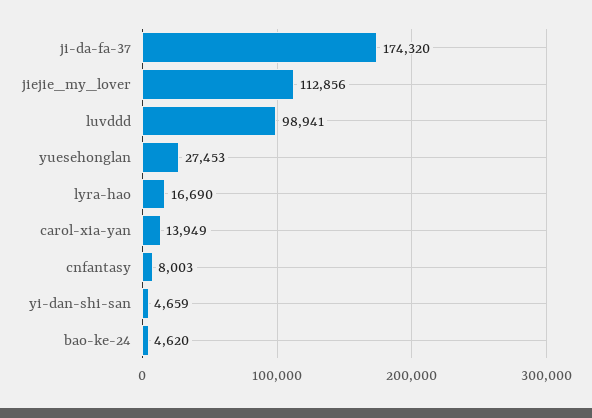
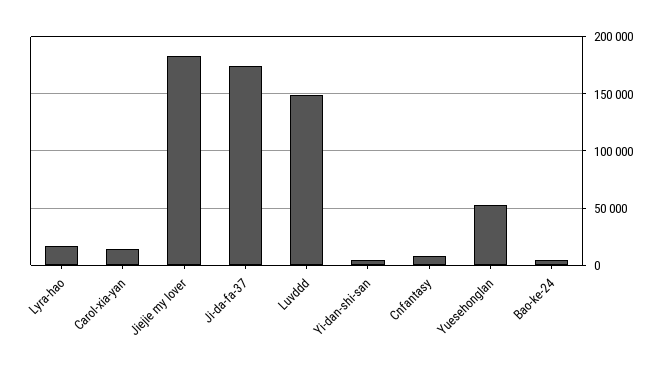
jiejie_my_lover: 112856 -> 180000
luvddd: 98941 -> 150000
yuesehonglan: 27453 -> 50000

